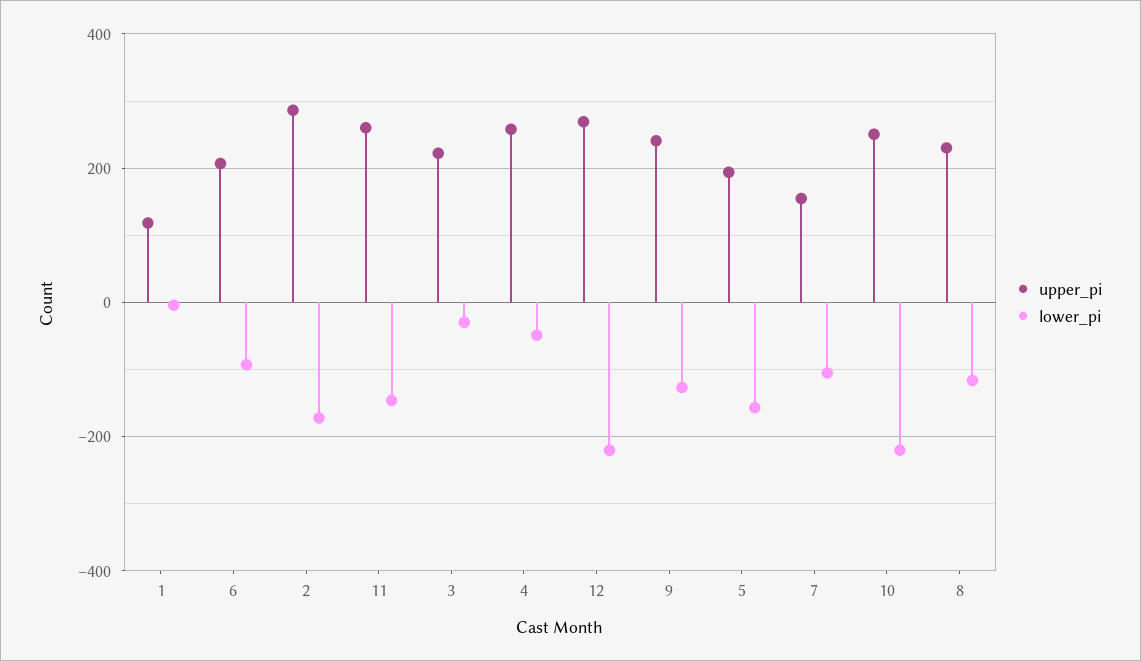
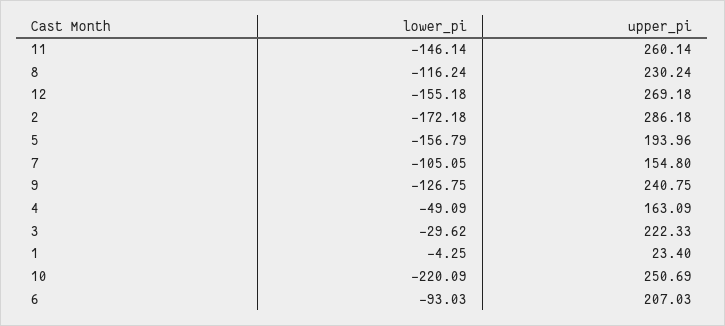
upper_pi, 1: 120 -> 23.4
upper_pi, 4: 260 -> 163.09
lower_pi, 12: -220 -> -155.18

